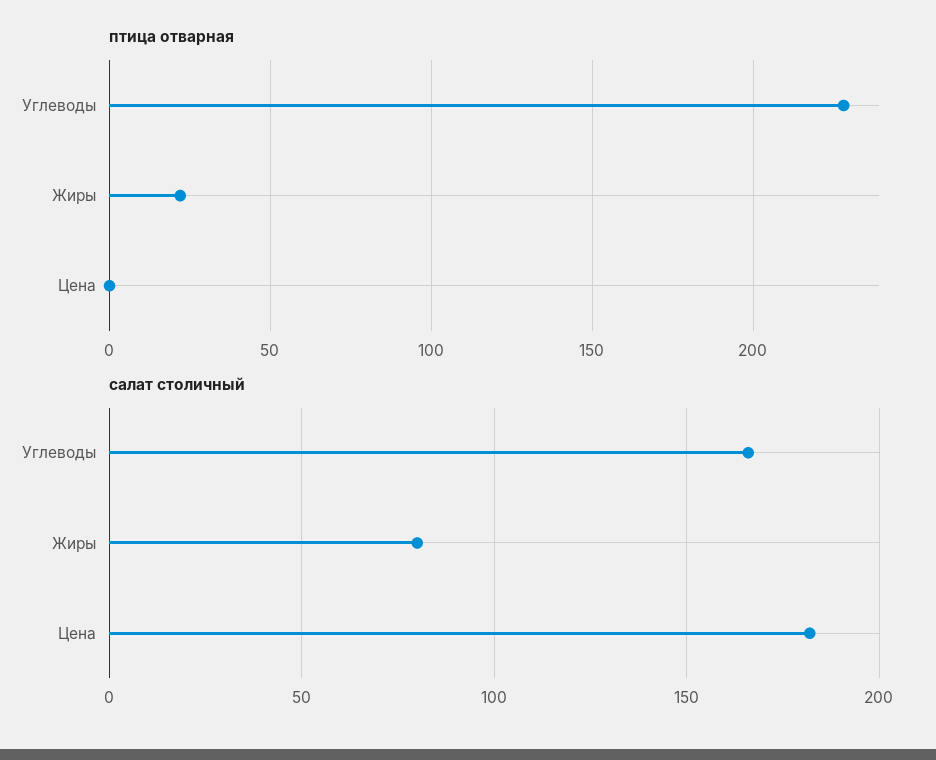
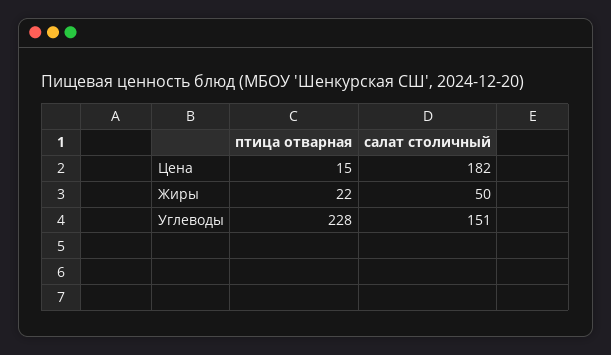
птица отварная, Цена: 0 -> 15
салат столичный, Углеводы: 165 -> 151
салат столичный, Жиры: 80 -> 50

